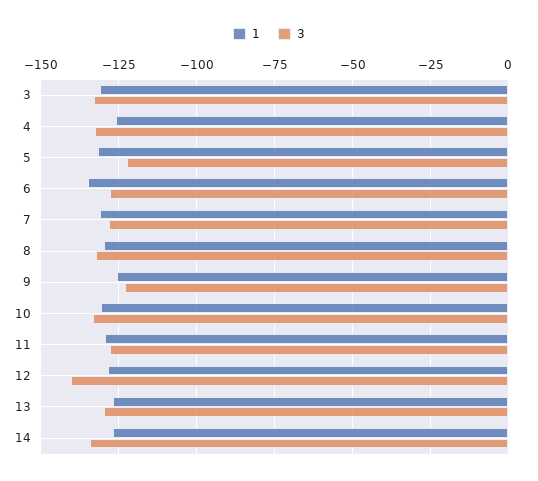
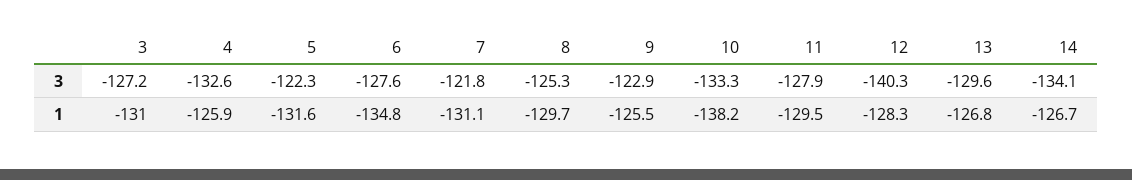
3, 3: -132.5 -> -127.2
3, 7: -127.5 -> -121.8
3, 8: -132.5 -> -125.3
1, 10: -130 -> -138.2

